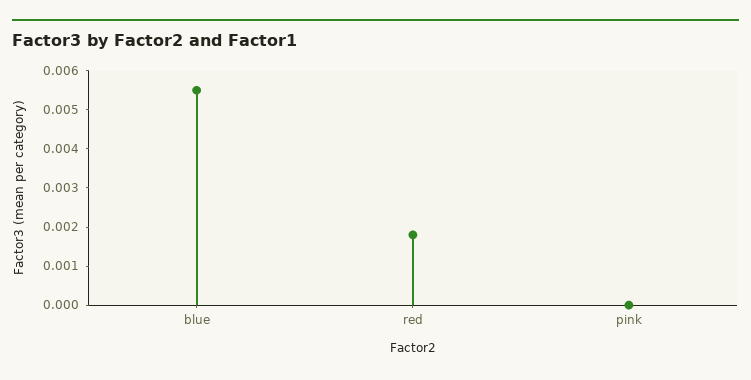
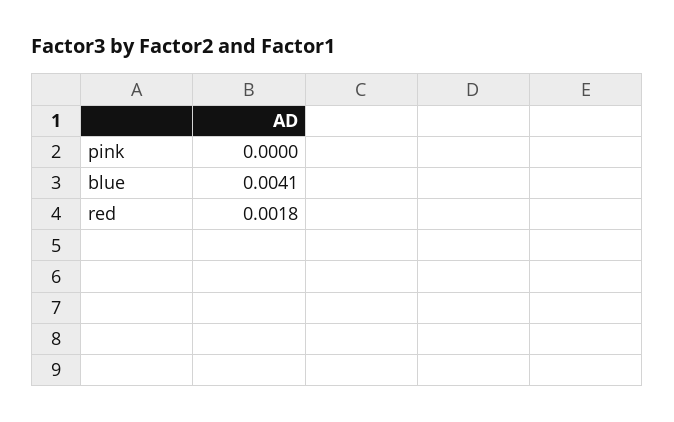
blue: 0.0055 -> 0.0041

